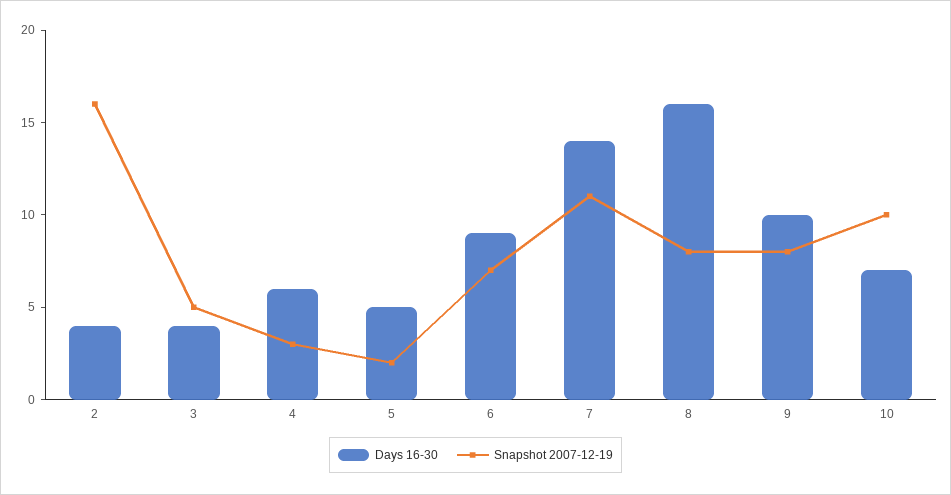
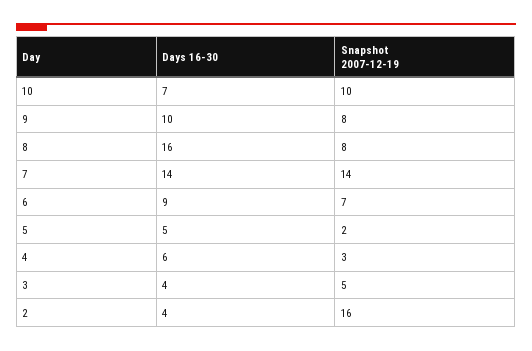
Snapshot 2007-12-19, 7: 11 -> 14

